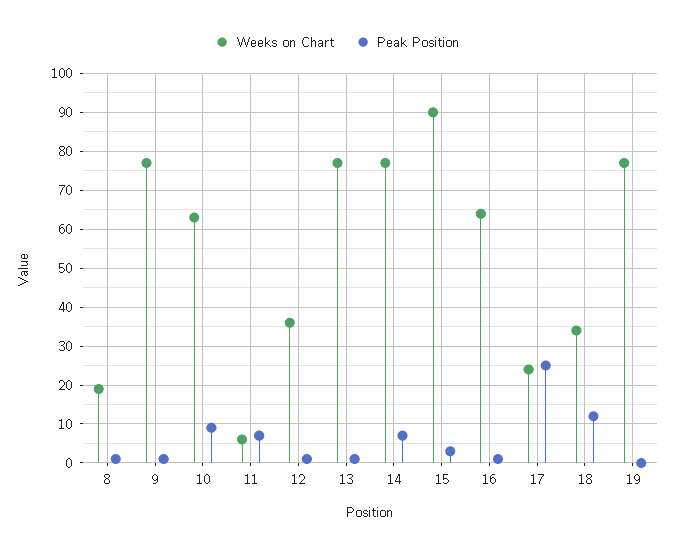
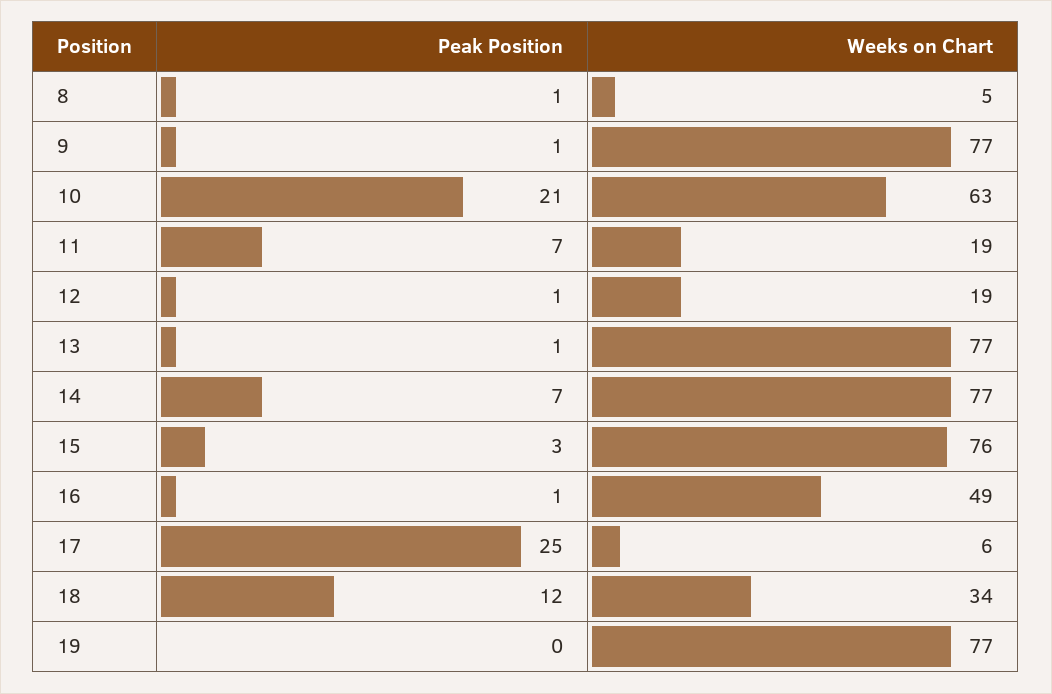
Weeks on Chart, 8: 20 -> 5
Peak Position, 10: 10 -> 21
Weeks on Chart, 11: 5 -> 19
Weeks on Chart, 12: 35 -> 19
Weeks on Chart, 15: 90 -> 76
Weeks on Chart, 16: 65 -> 49
Weeks on Chart, 17: 25 -> 6

